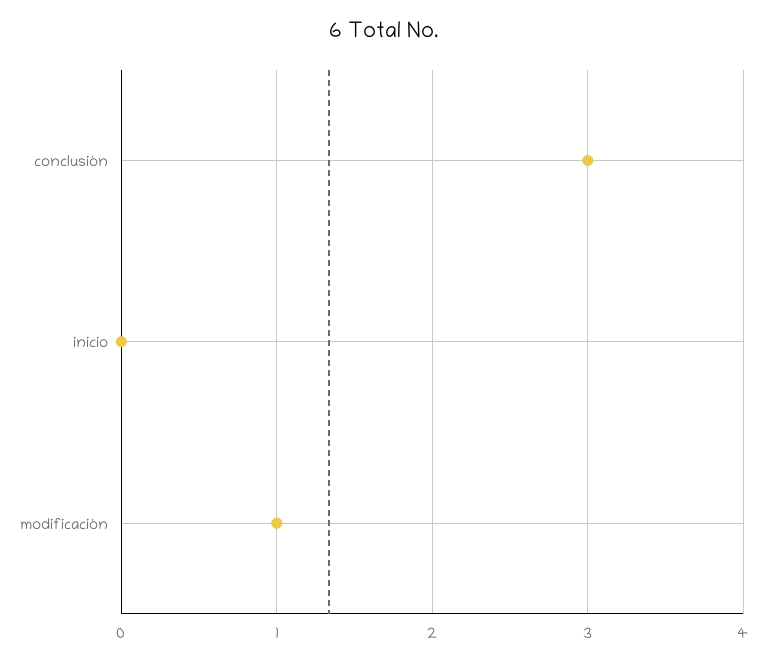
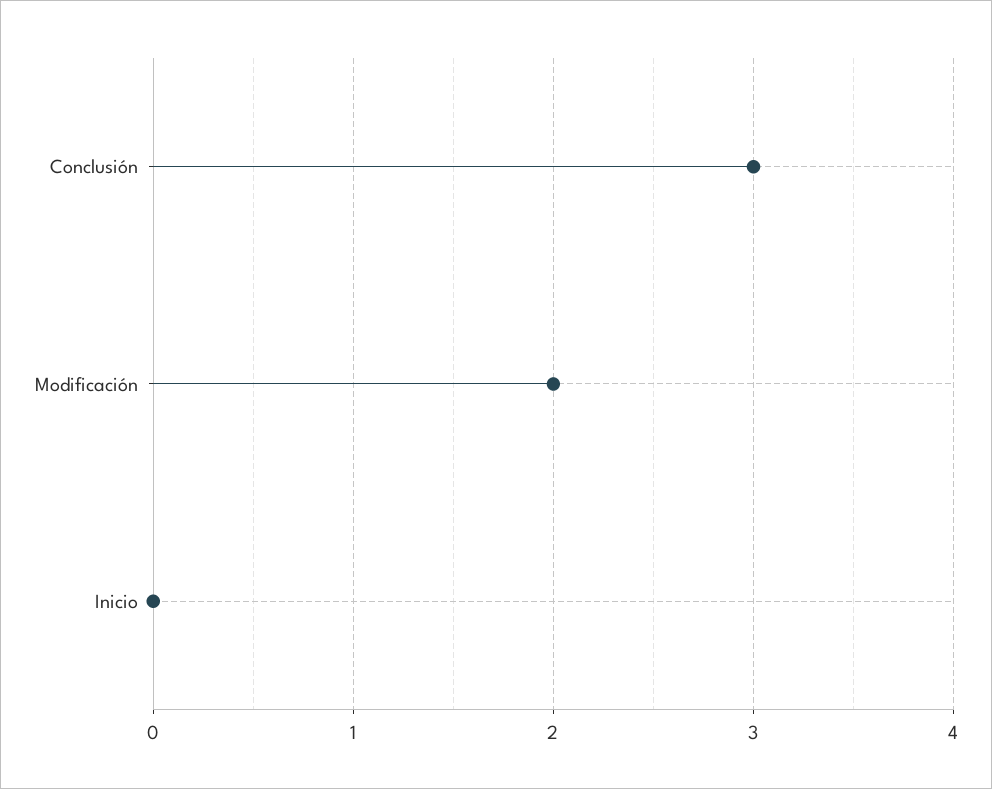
modificación: 1 -> 2

